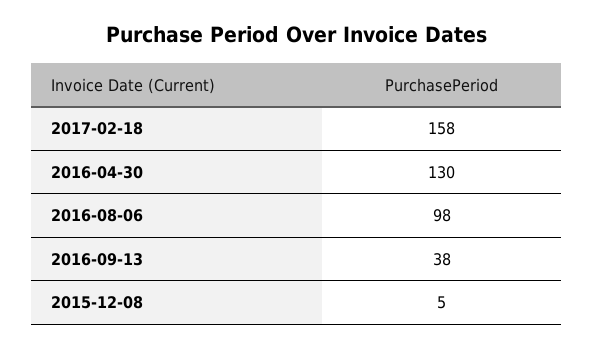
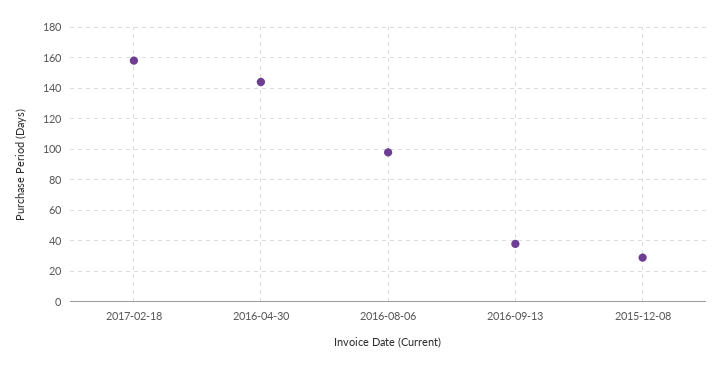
2016-04-30: 130 -> 145
2015-12-08: 5 -> 30

